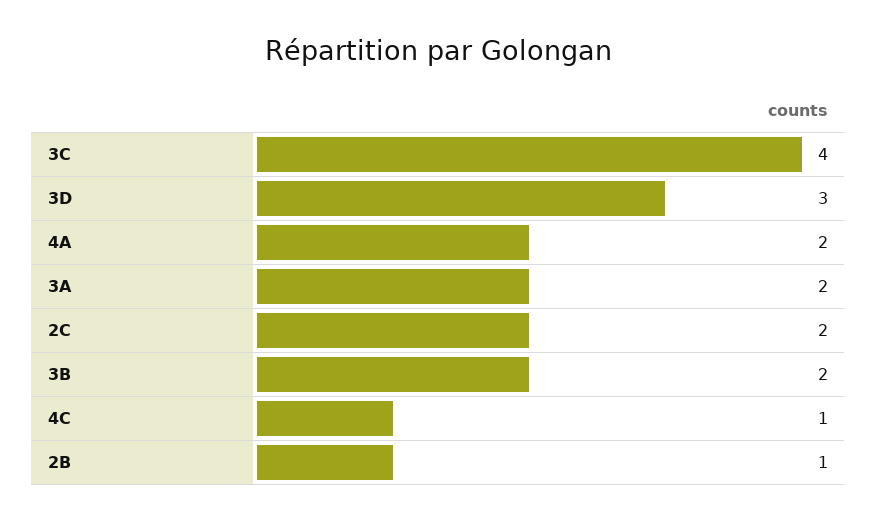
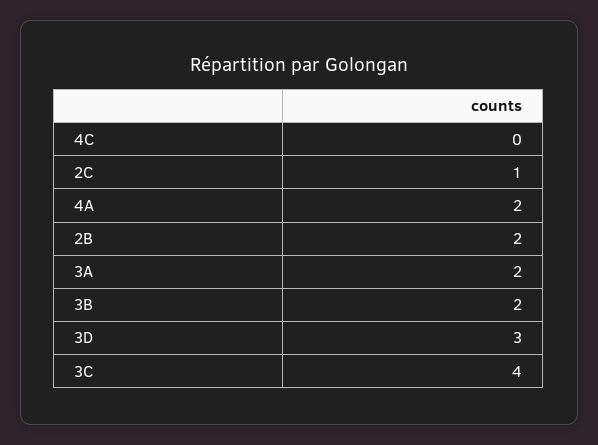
2C: 2 -> 1
4C: 1 -> 0
2B: 1 -> 2

